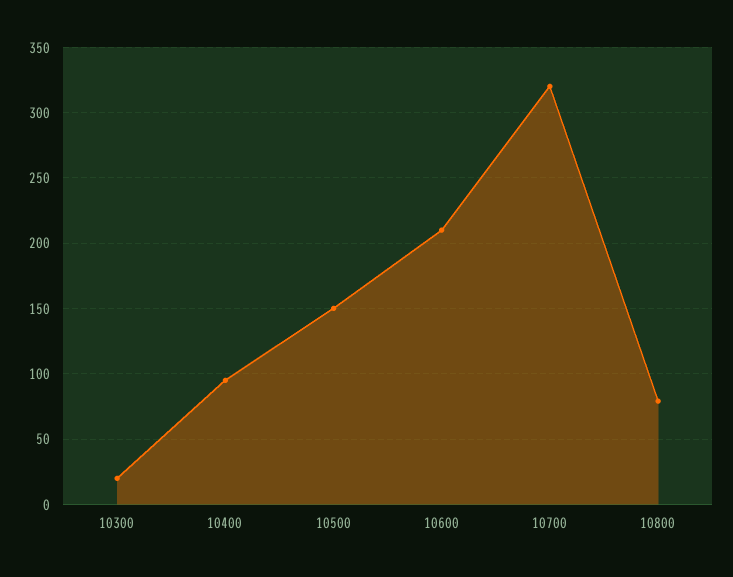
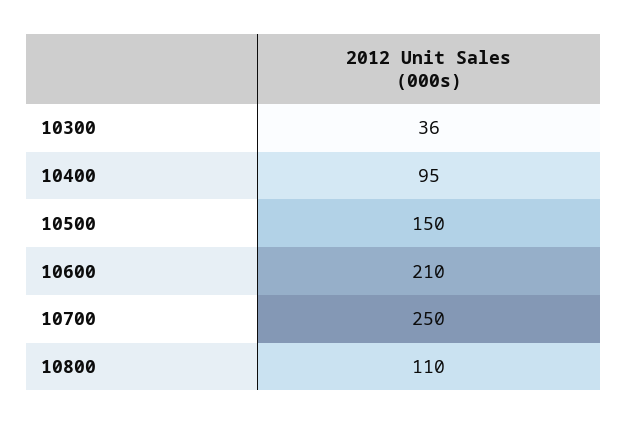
10300: 20 -> 36
10700: 320 -> 250
10800: 80 -> 110

